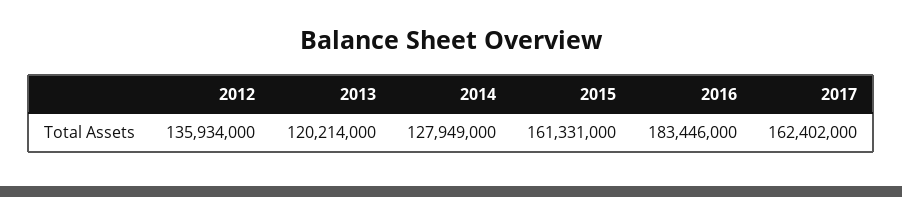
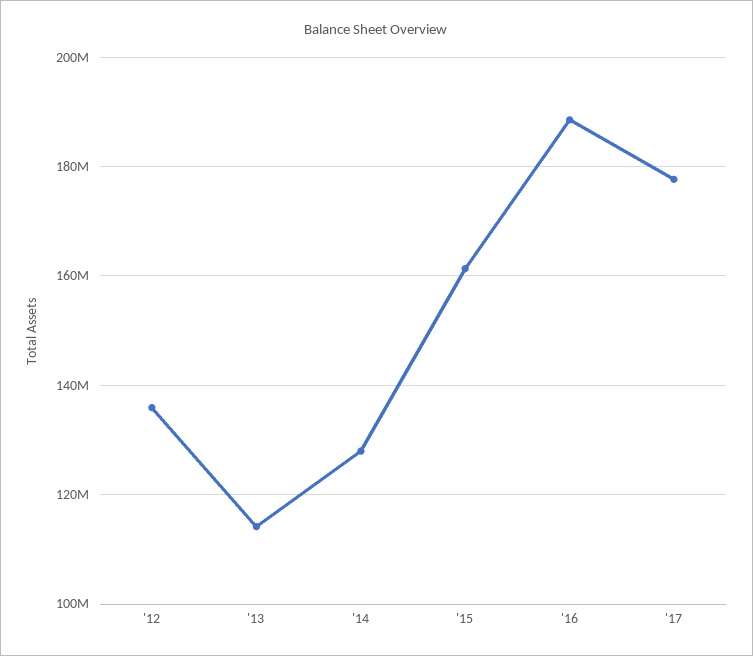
2013: 120214000 -> 114000000
2016: 183446000 -> 188000000
2017: 162402000 -> 178000000

